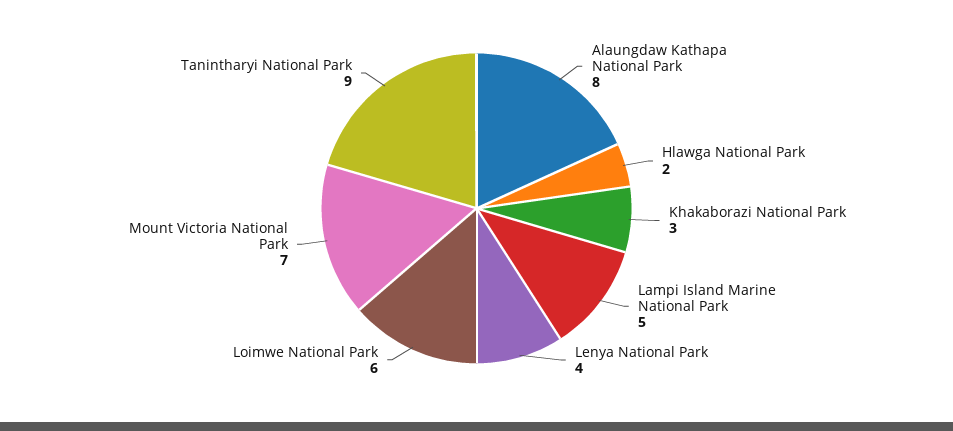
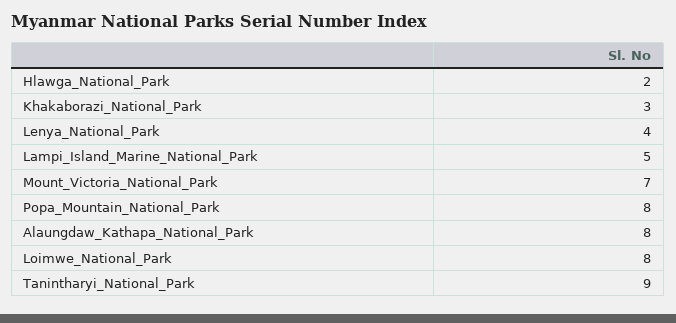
Loimwe National Park: 6 -> 8
Popa_Mountain_National_Park: none -> 8

